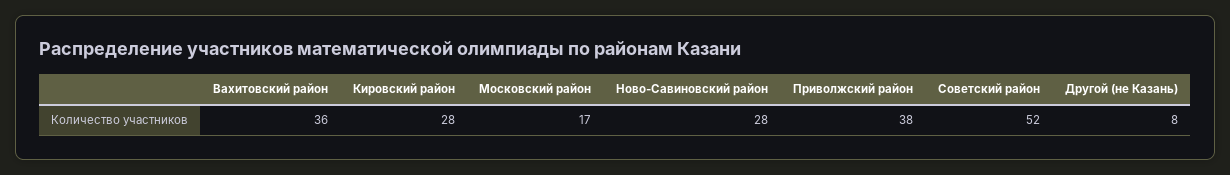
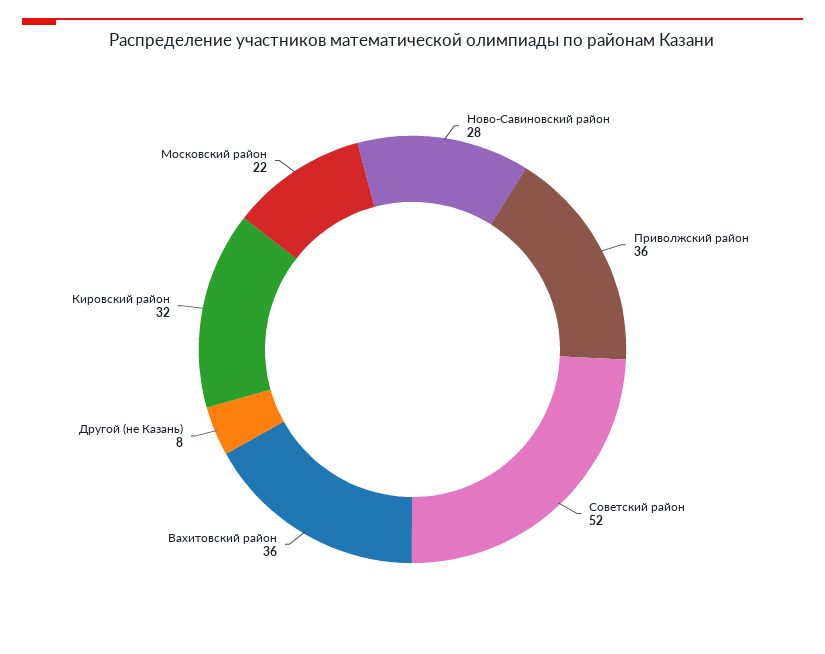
Кировский район: 28 -> 32
Московский район: 17 -> 22
Приволжский район: 38 -> 36

